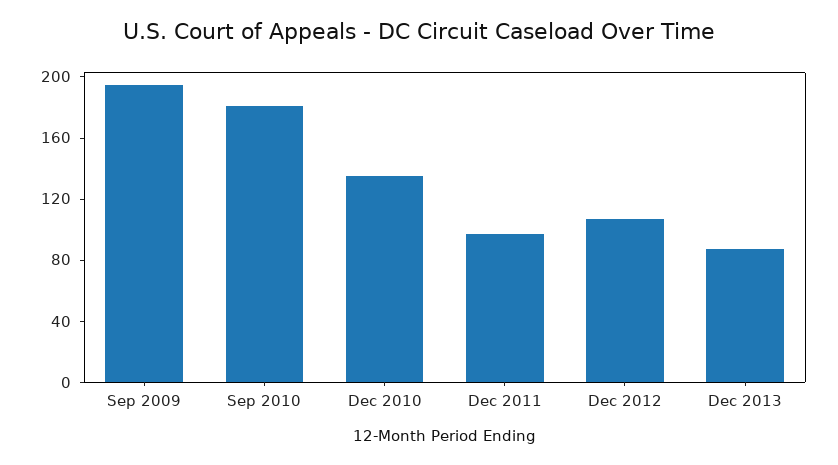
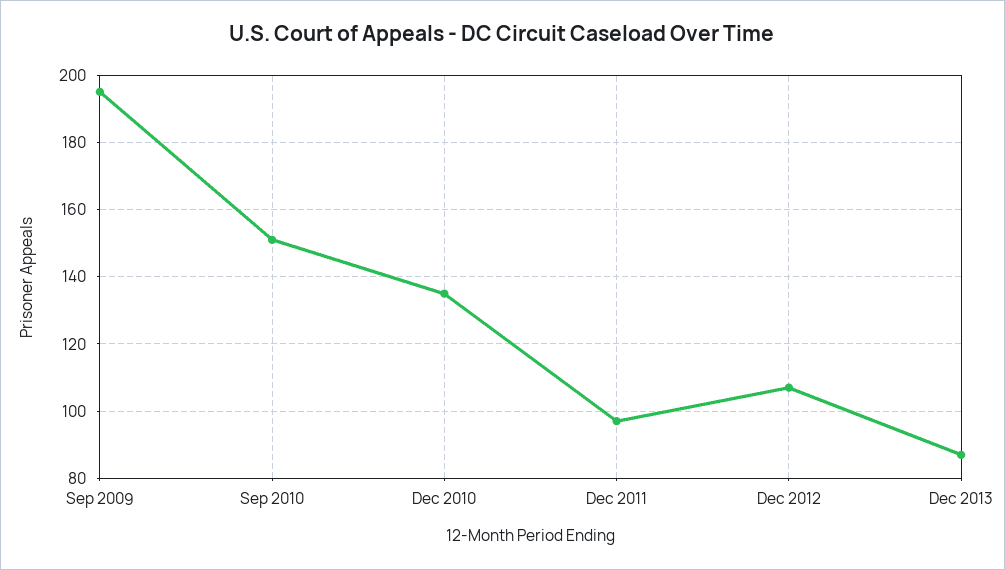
Sep 2010: 180 -> 150

